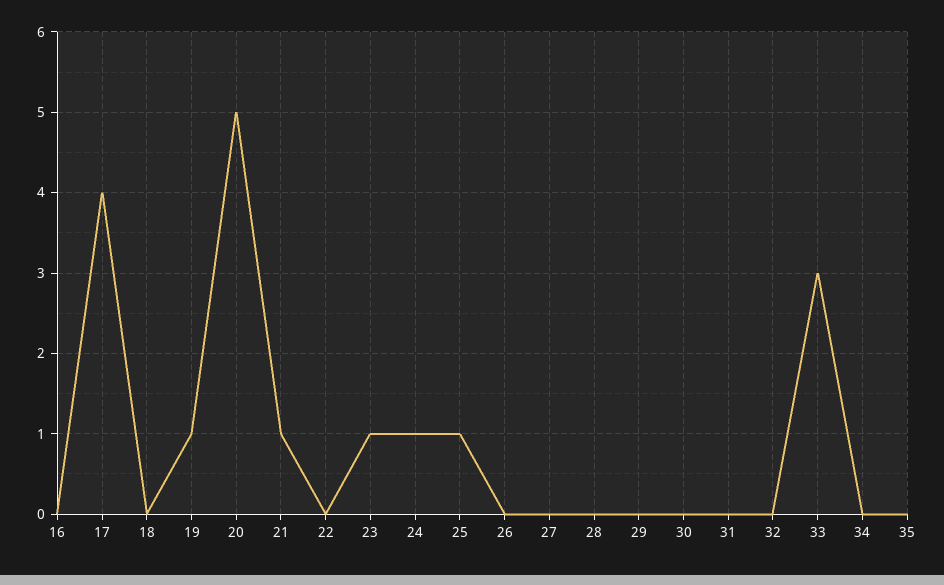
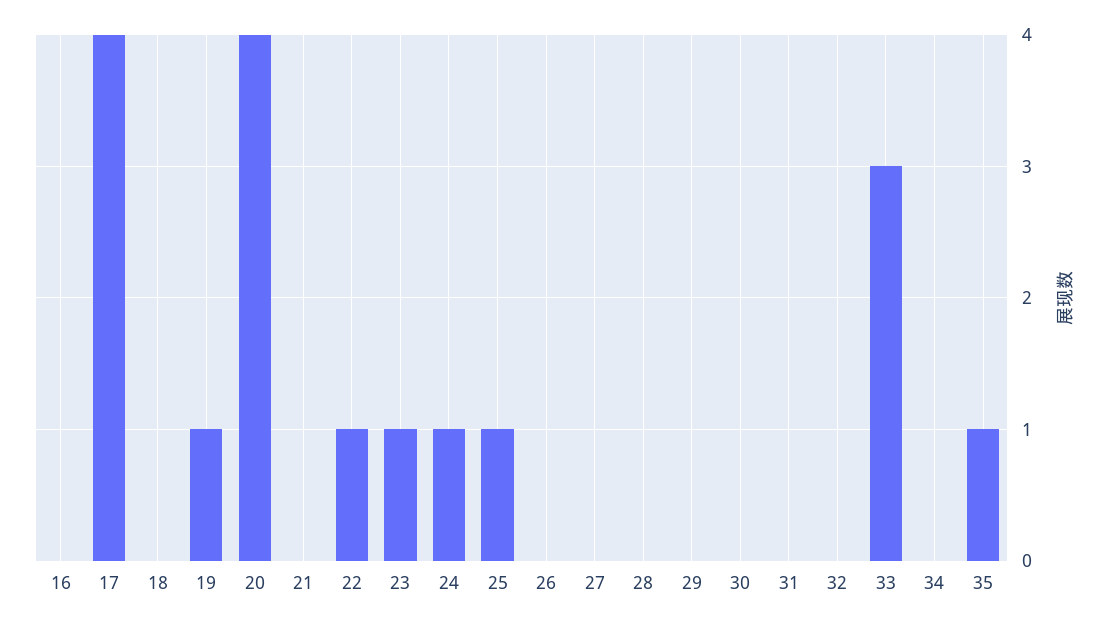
20: 5 -> 4
21: 1 -> 0
22: 0 -> 1
35: 0 -> 1

